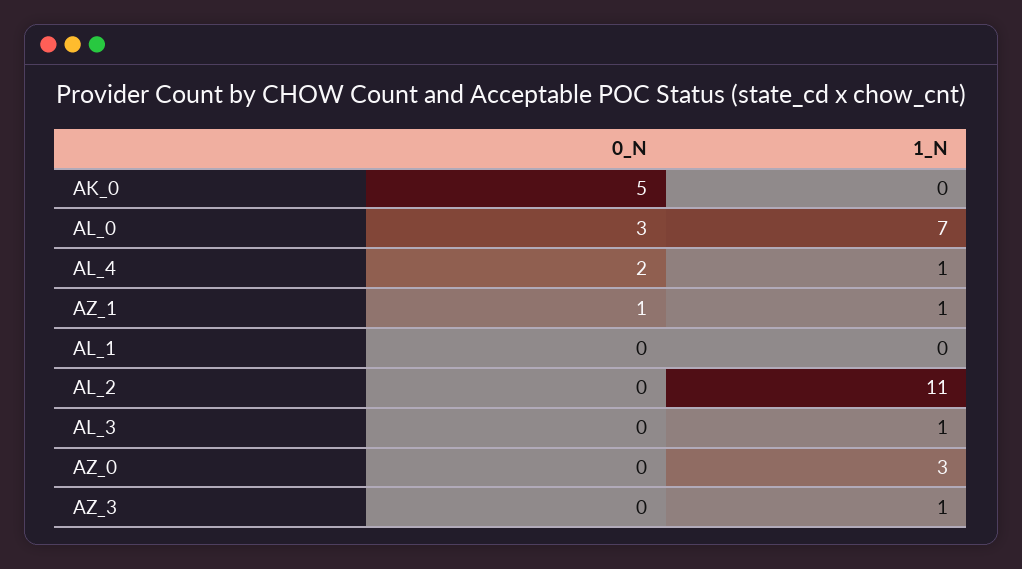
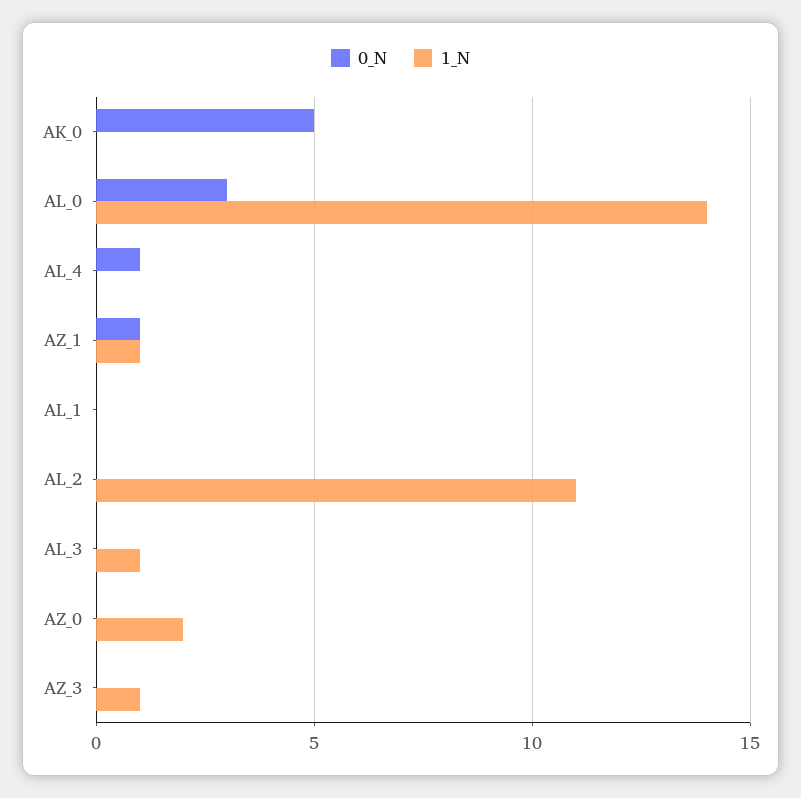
1_N, AL_0: 7 -> 14
0_N, AL_4: 2 -> 1
1_N, AL_4: 1 -> 0
1_N, AZ_0: 3 -> 2

